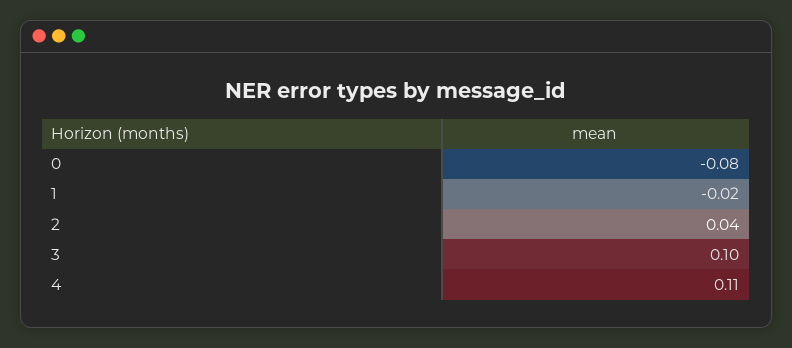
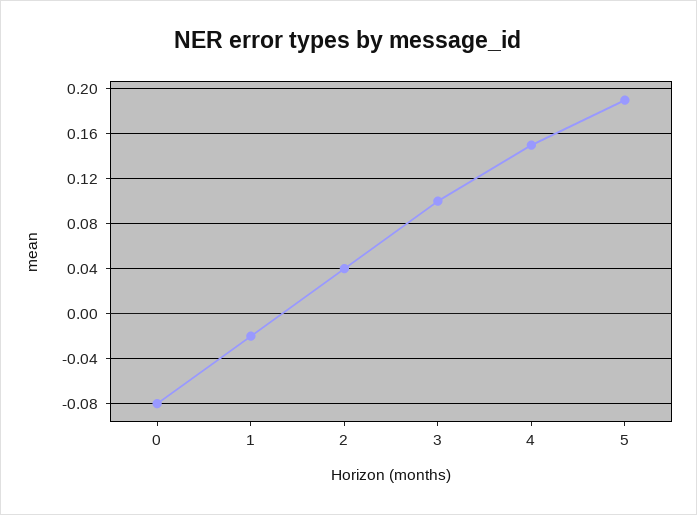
4: 0.11 -> 0.15
5: none -> 0.19

